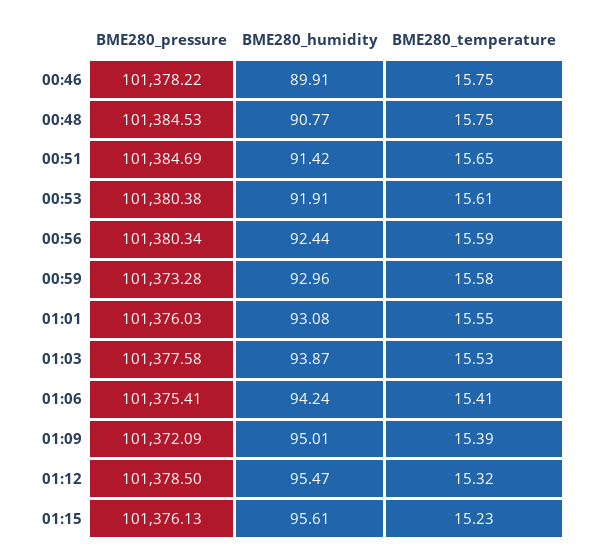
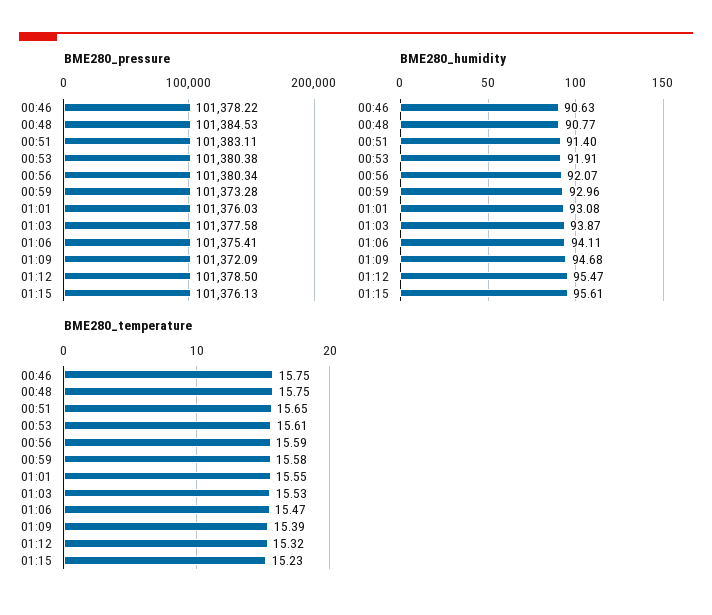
BME280_humidity, 00:46: 89.91 -> 90.63
BME280_pressure, 00:51: 101384.69 -> 101383.11
BME280_humidity, 00:51: 91.42 -> 91.4
BME280_humidity, 00:56: 92.44 -> 92.07
BME280_humidity, 01:06: 94.24 -> 94.11
BME280_temperature, 01:06: 15.41 -> 15.47
BME280_humidity, 01:09: 95.01 -> 94.68

